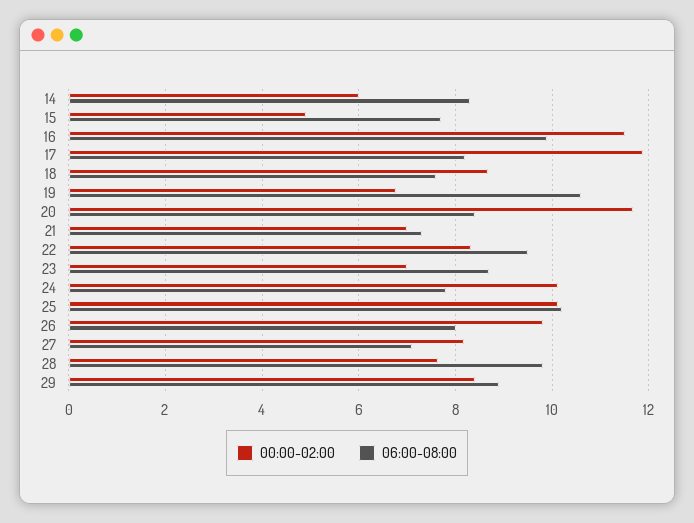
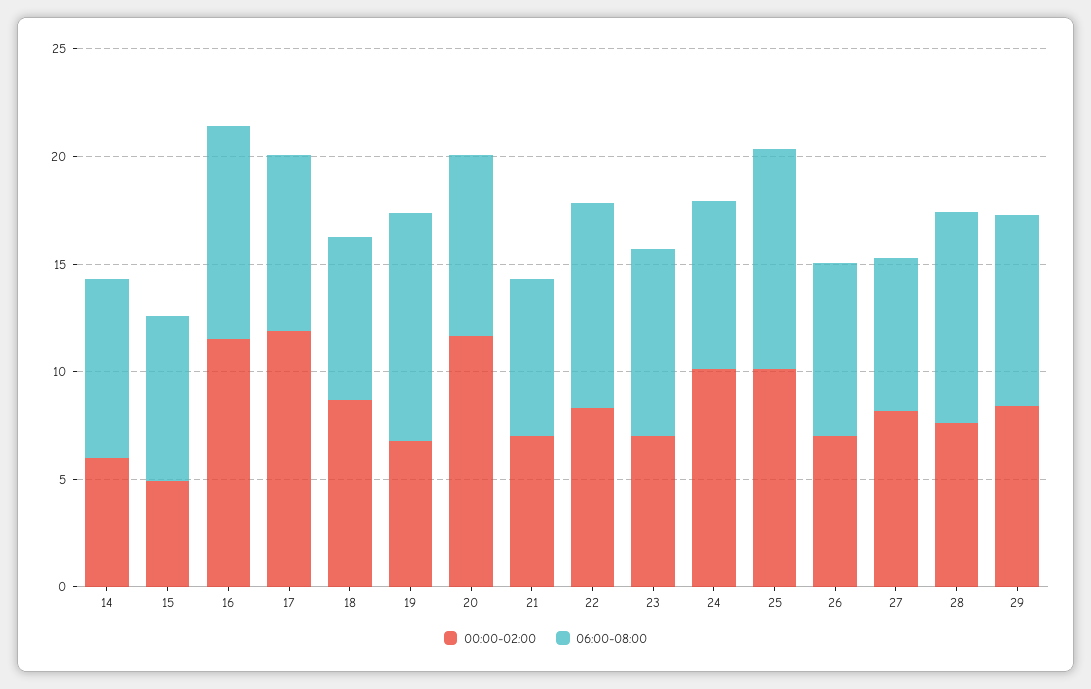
00:00-02:00, 26: 9.8 -> 7

